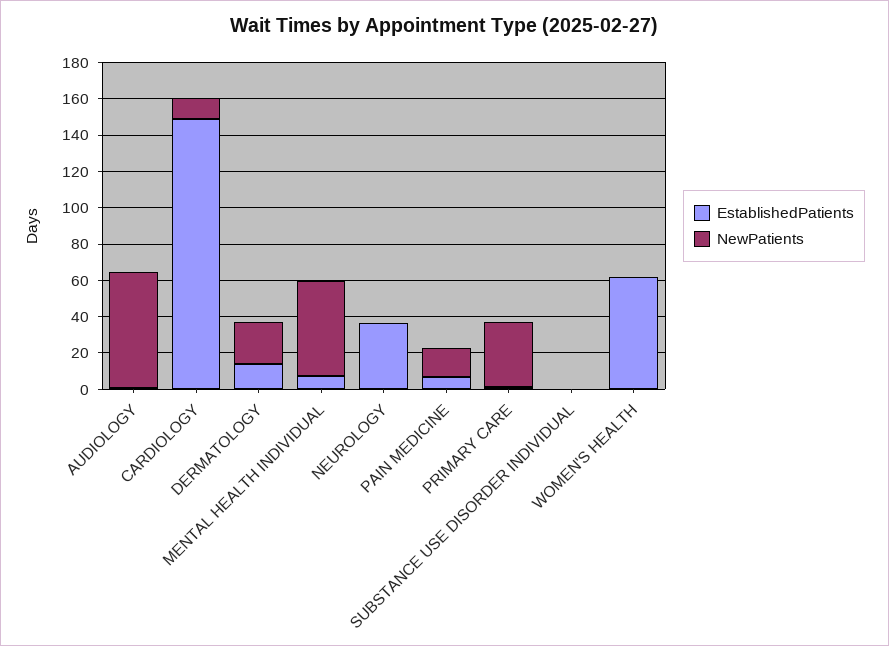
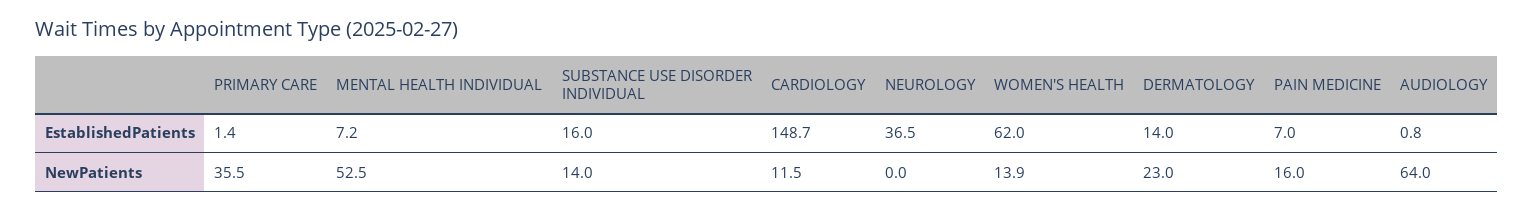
EstablishedPatients, SUBSTANCE USE DISORDER INDIVIDUAL: 0 -> 16
NewPatients, SUBSTANCE USE DISORDER INDIVIDUAL: 0 -> 14
NewPatients, WOMEN'S HEALTH: 0 -> 13.9

